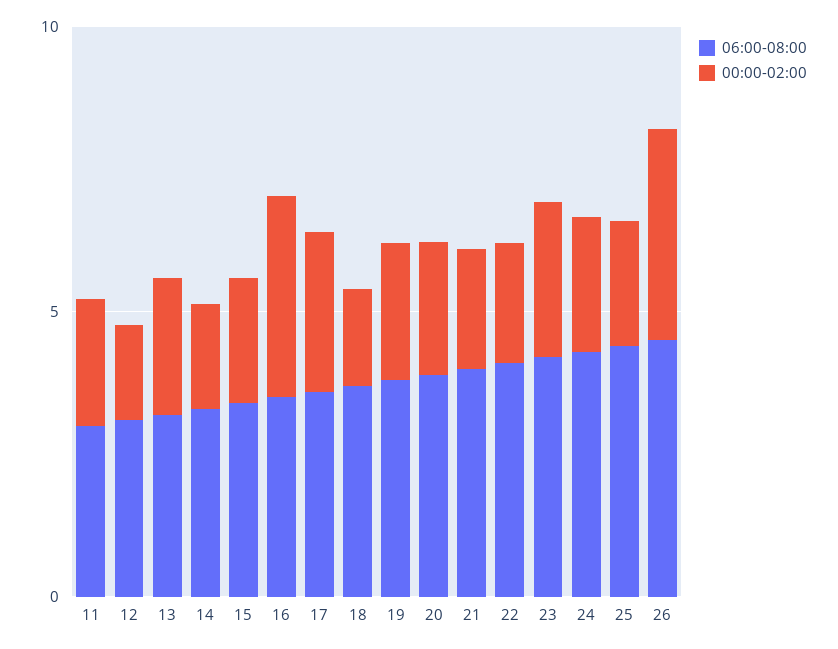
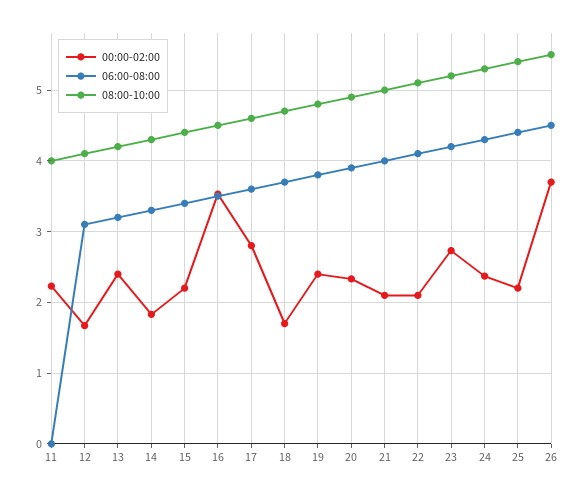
06:00-08:00, 11: 3 -> 0
08:00-10:00, 11: none -> 4
08:00-10:00, 12: none -> 4.1
08:00-10:00, 13: none -> 4.2
08:00-10:00, 14: none -> 4.3
08:00-10:00, 15: none -> 4.4
08:00-10:00, 16: none -> 4.5
08:00-10:00, 17: none -> 4.6
08:00-10:00, 18: none -> 4.7
08:00-10:00, 19: none -> 4.8
08:00-10:00, 20: none -> 4.9
08:00-10:00, 21: none -> 5
08:00-10:00, 22: none -> 5.1
08:00-10:00, 23: none -> 5.2
08:00-10:00, 24: none -> 5.3
08:00-10:00, 25: none -> 5.4
08:00-10:00, 26: none -> 5.5

